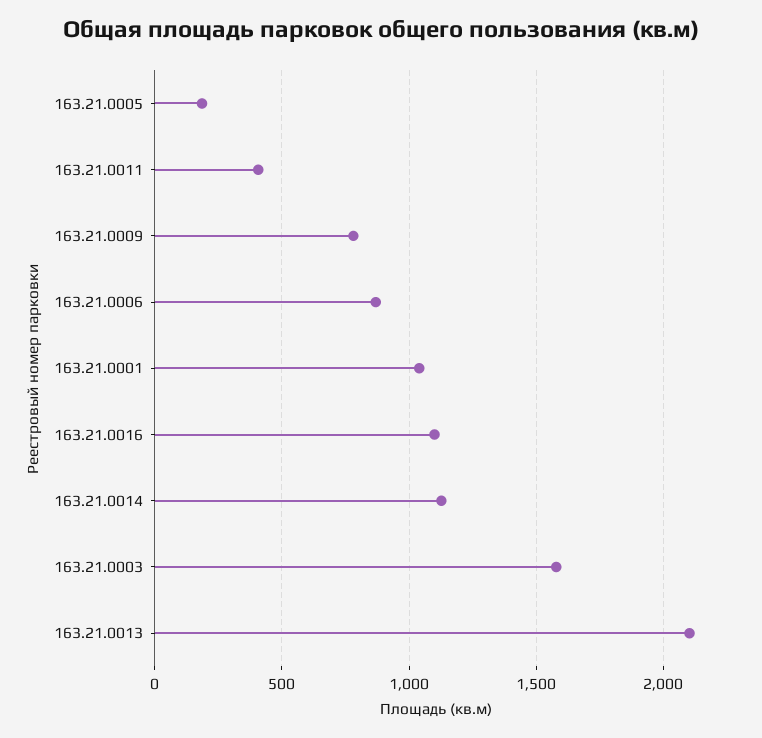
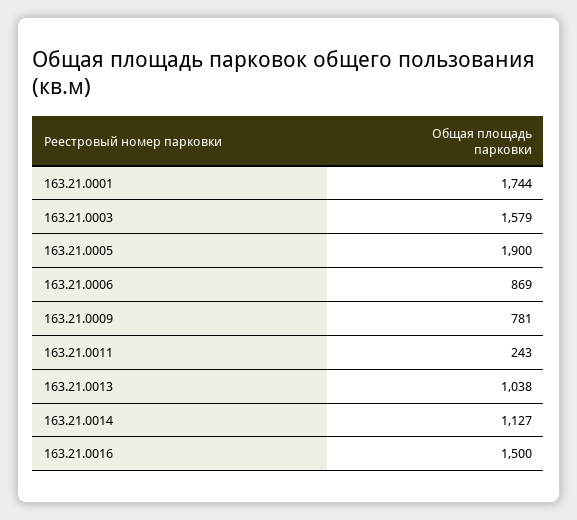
163.21.0005: 200 -> 1900
163.21.0011: 400 -> 243
163.21.0001: 1050 -> 1744
163.21.0016: 1100 -> 1500
163.21.0013: 2100 -> 1038

